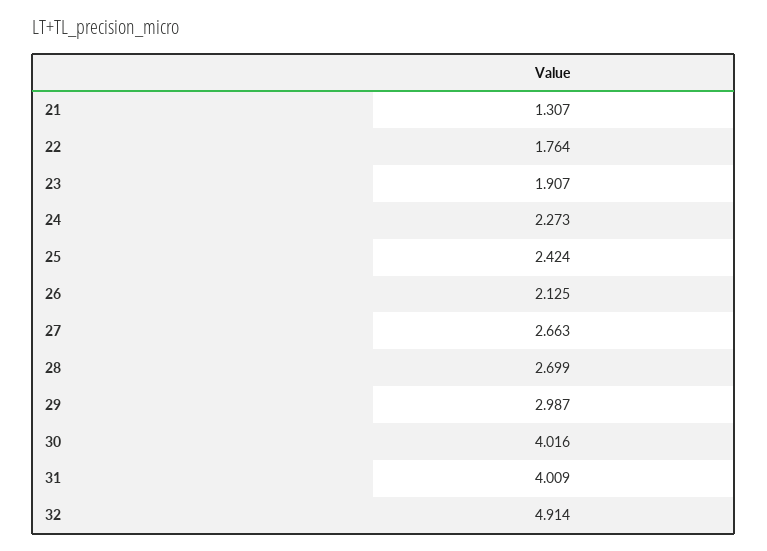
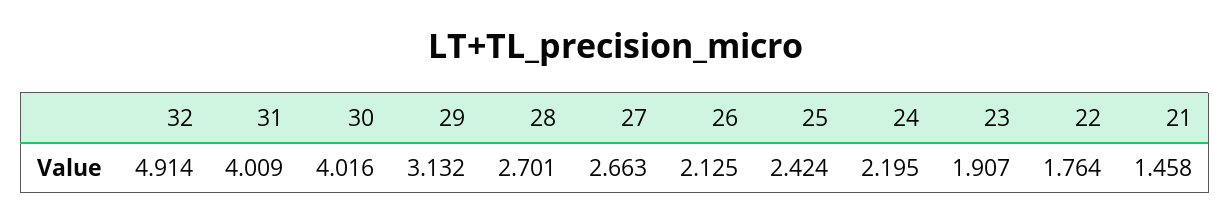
21: 1.307 -> 1.458
24: 2.273 -> 2.195
28: 2.699 -> 2.701
29: 2.987 -> 3.132

